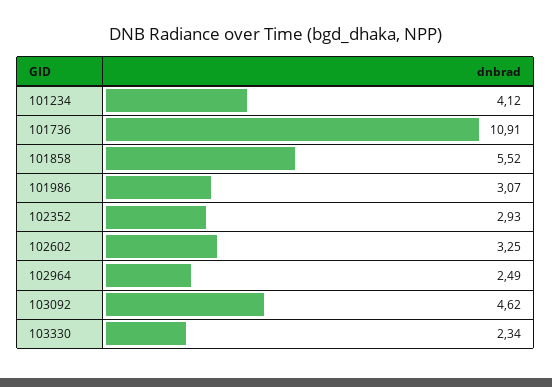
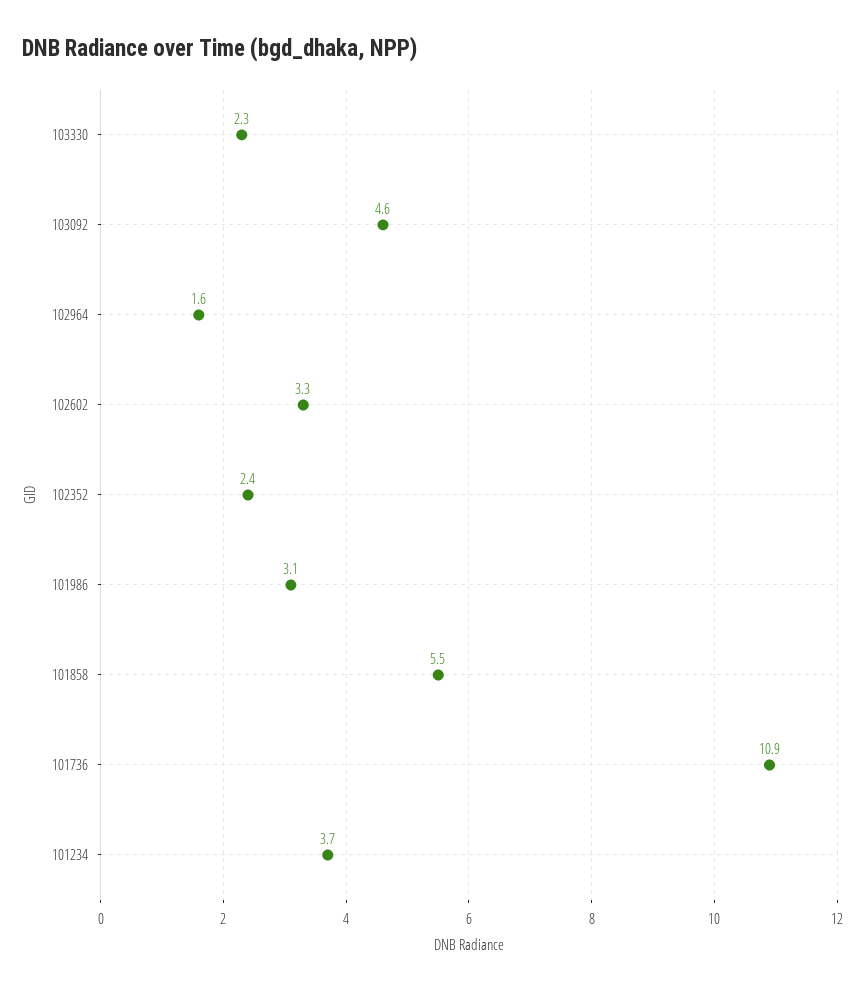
101234: 4.12 -> 3.7
102352: 2.93 -> 2.4
102964: 2.49 -> 1.6

